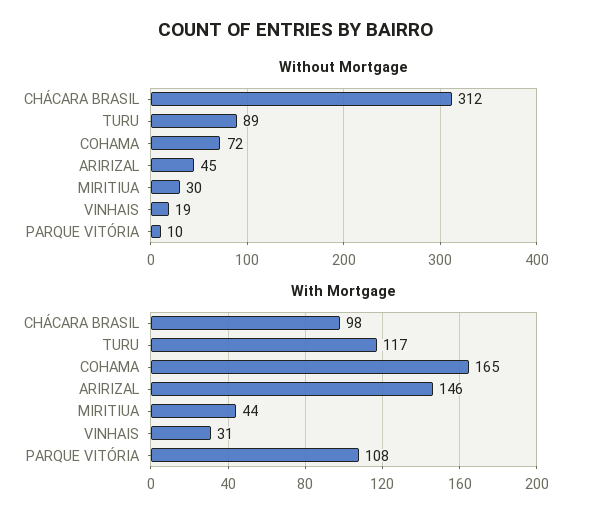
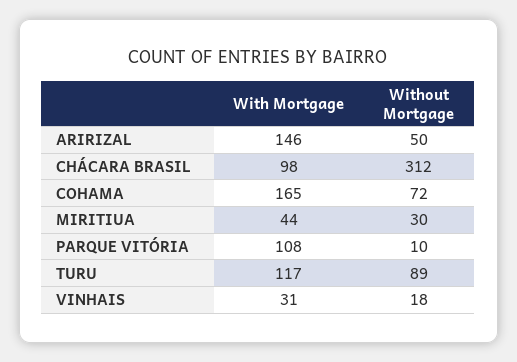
Without Mortgage, ARIRIZAL: 45 -> 50
Without Mortgage, VINHAIS: 19 -> 18

